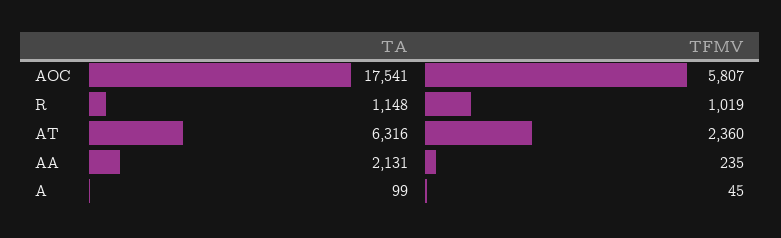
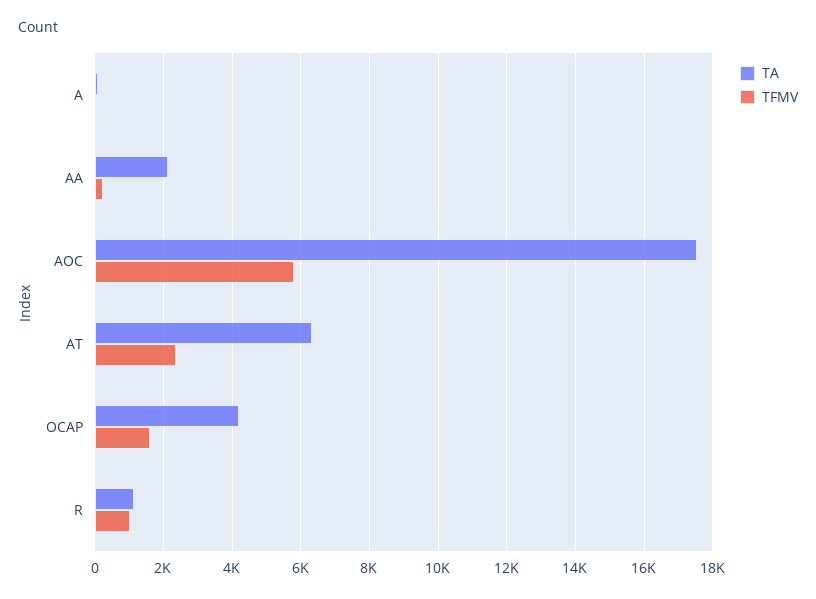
TA, OCAP: none -> 4200
TFMV, OCAP: none -> 1600

